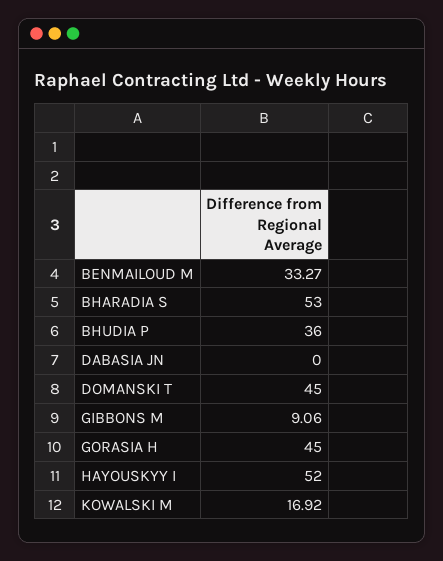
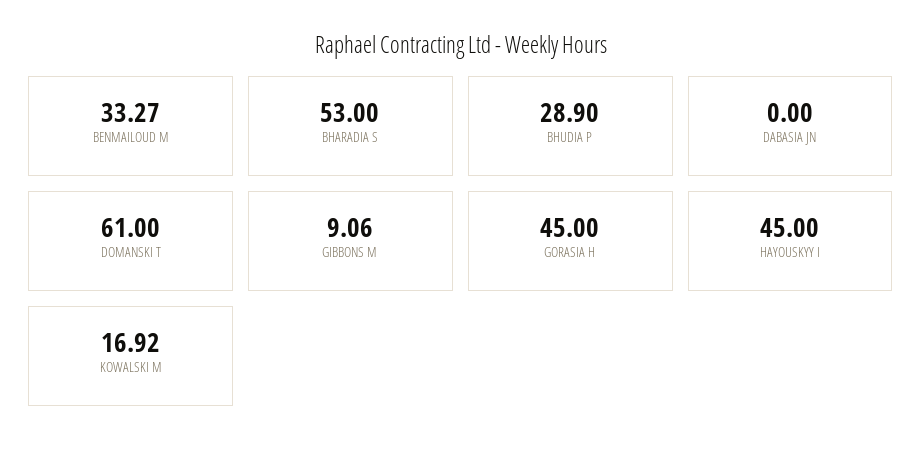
BHUDIA P: 36 -> 28.9
DOMANSKI T: 45 -> 61
HAYOUSKYY I: 52 -> 45

